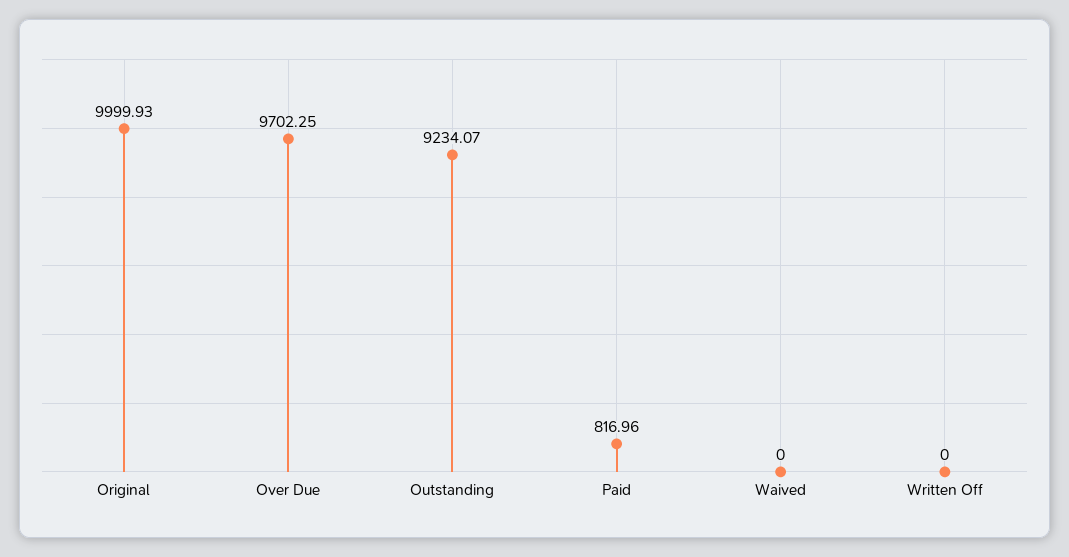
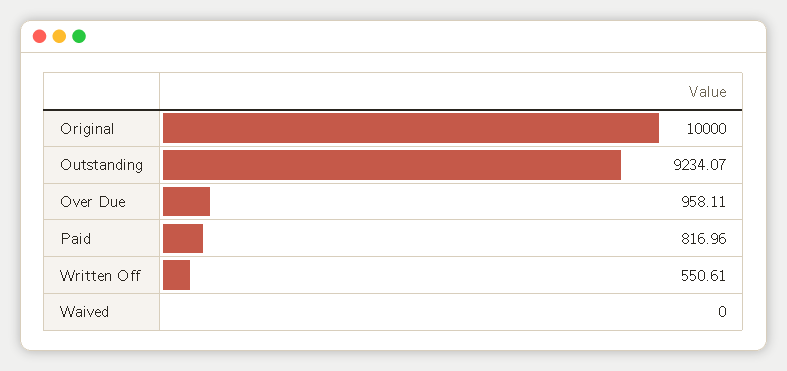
Original: 9999.93 -> 10000
Over Due: 9702.25 -> 958.11
Written Off: 0 -> 550.61

